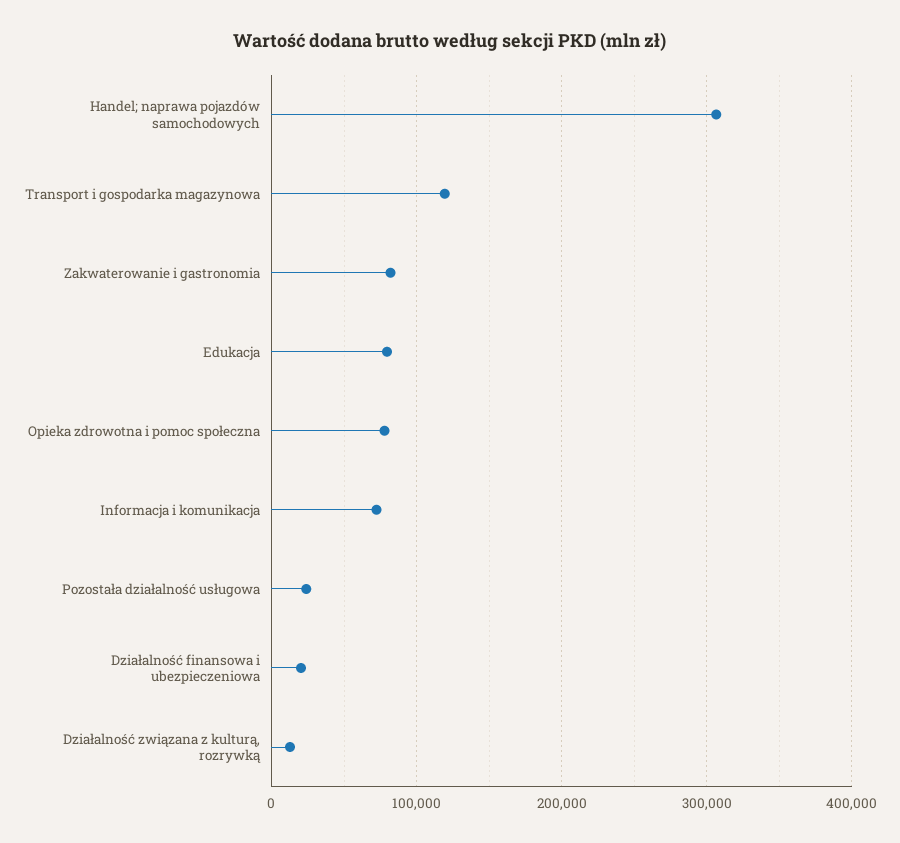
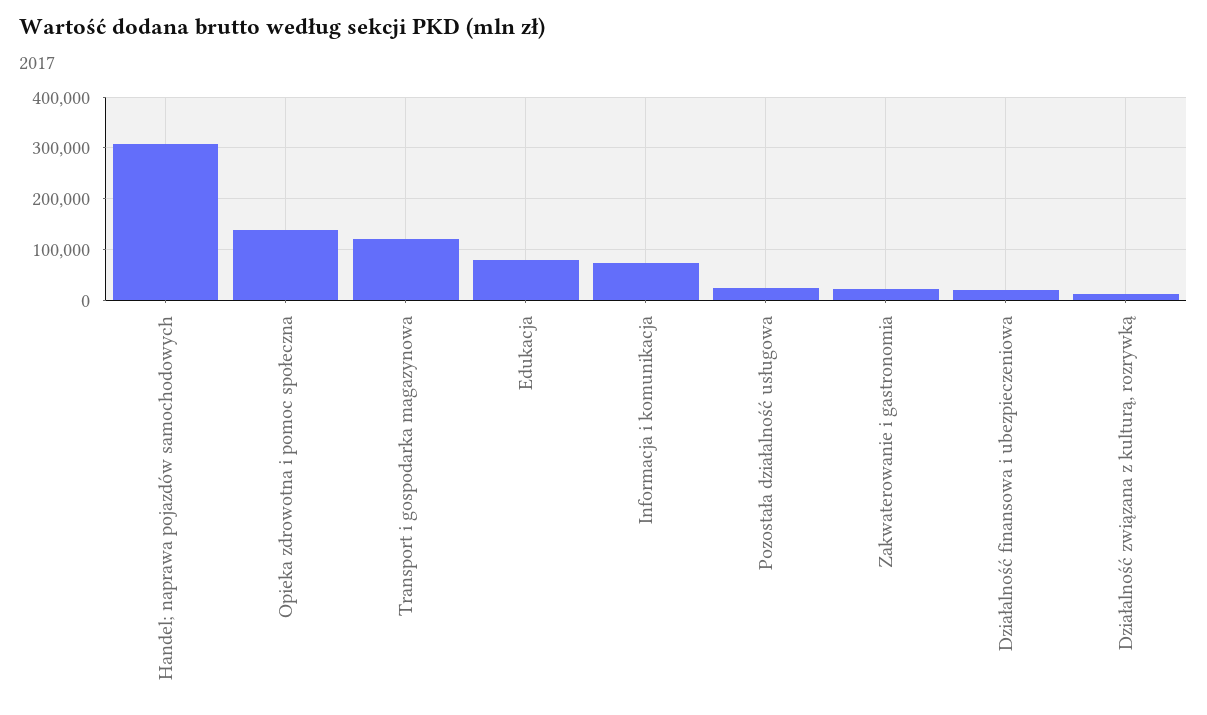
Zakwaterowanie i gastronomia: 80000 -> 20000
Opieka zdrowotna i pomoc społeczna: 80000 -> 140000

